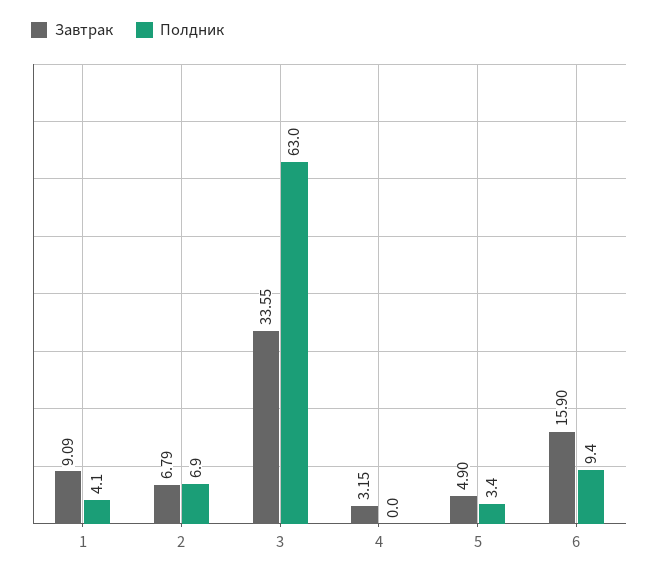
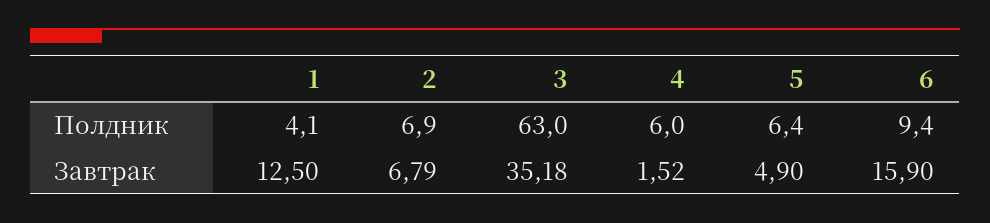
Завтрак, 1: 9.09 -> 12.5
Завтрак, 3: 33.55 -> 35.18
Завтрак, 4: 3.15 -> 1.52
Полдник, 4: 0 -> 6
Полдник, 5: 3.4 -> 6.4

